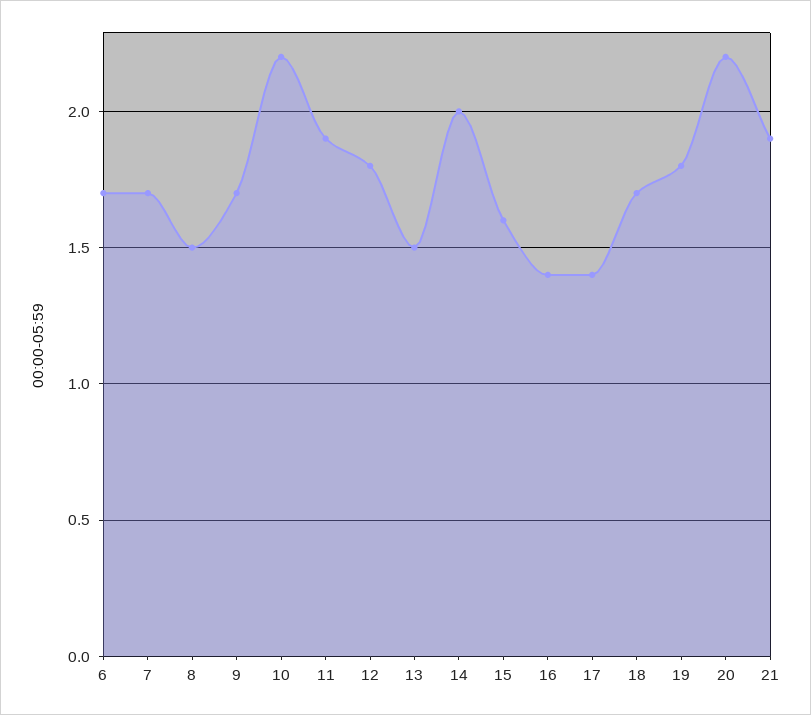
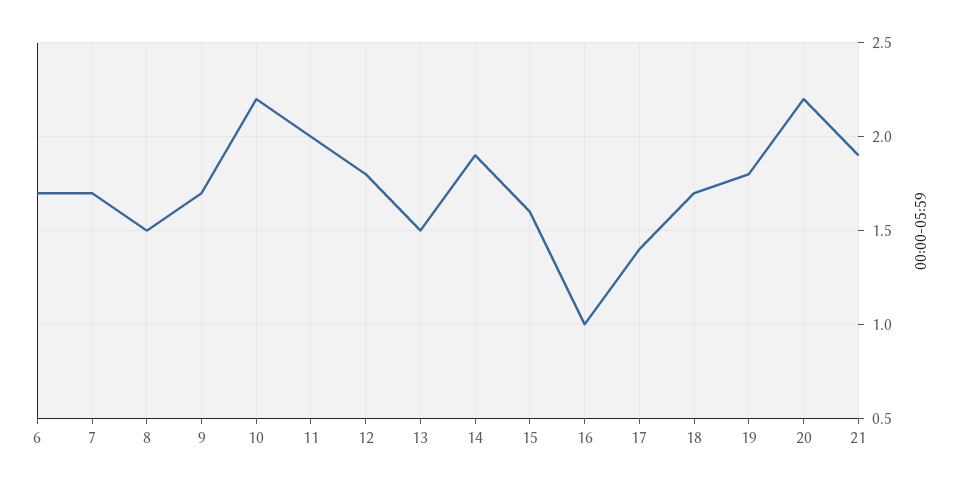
11: 1.9 -> 2
14: 2 -> 1.9
16: 1.4 -> 1

